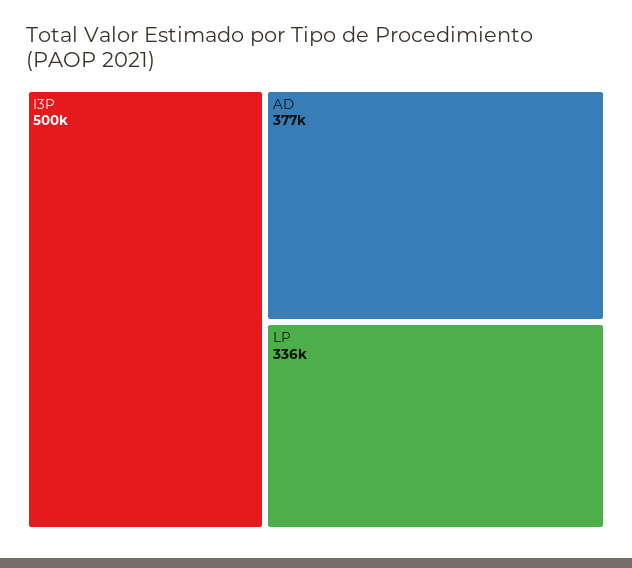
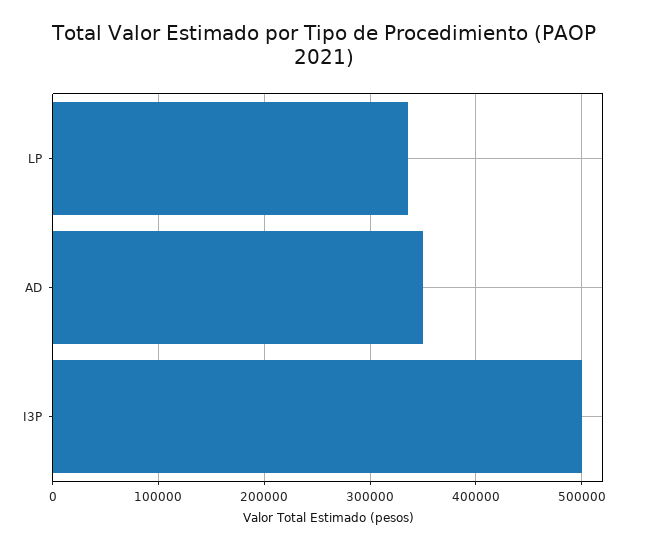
AD: 377000 -> 350000

